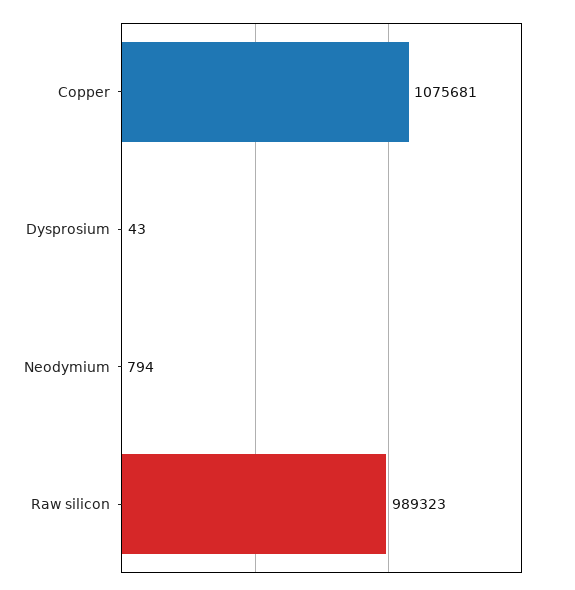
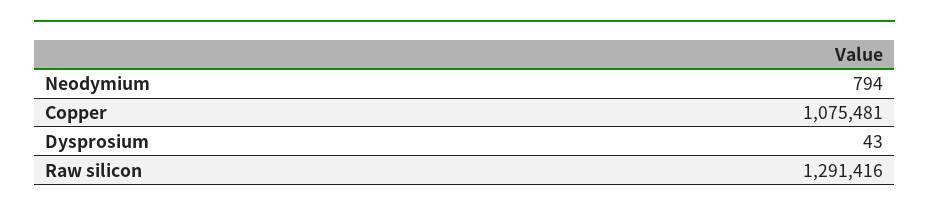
Copper: 1075681 -> 1075481
Raw silicon: 989323 -> 1291416

